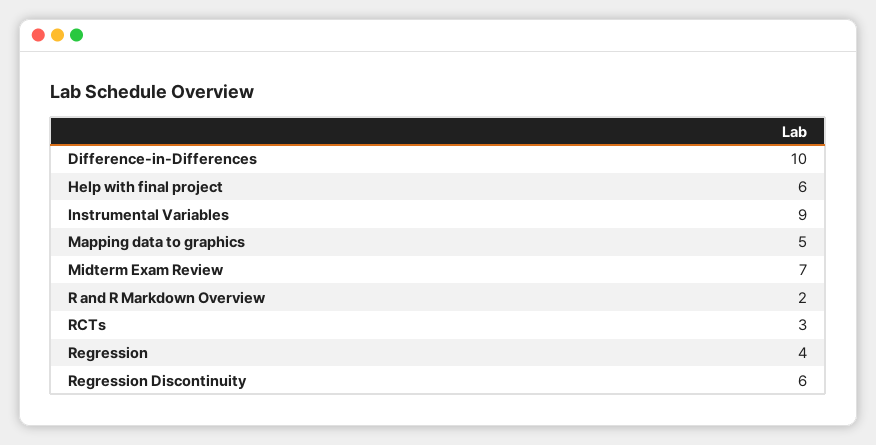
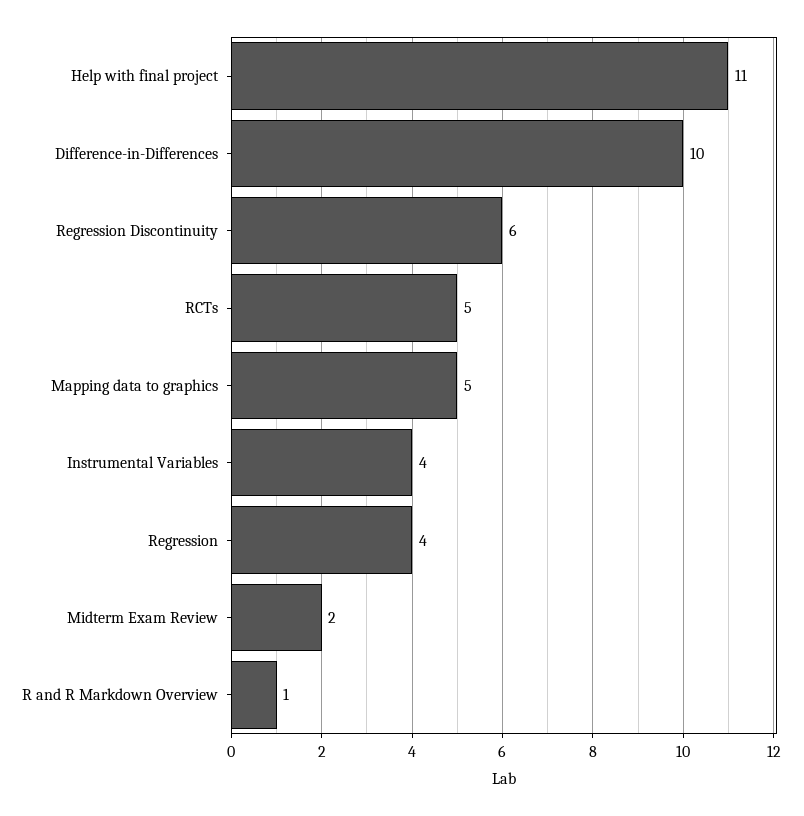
Help with final project: 6 -> 11
Instrumental Variables: 9 -> 4
Midterm Exam Review: 7 -> 2
R and R Markdown Overview: 2 -> 1
RCTs: 3 -> 5

